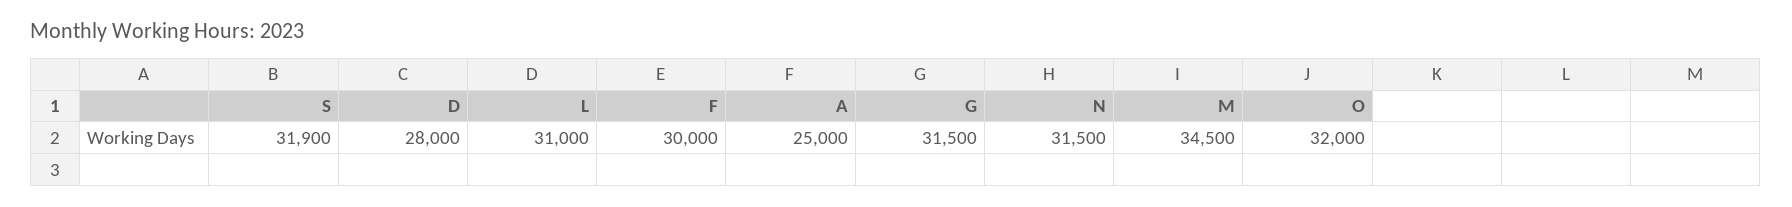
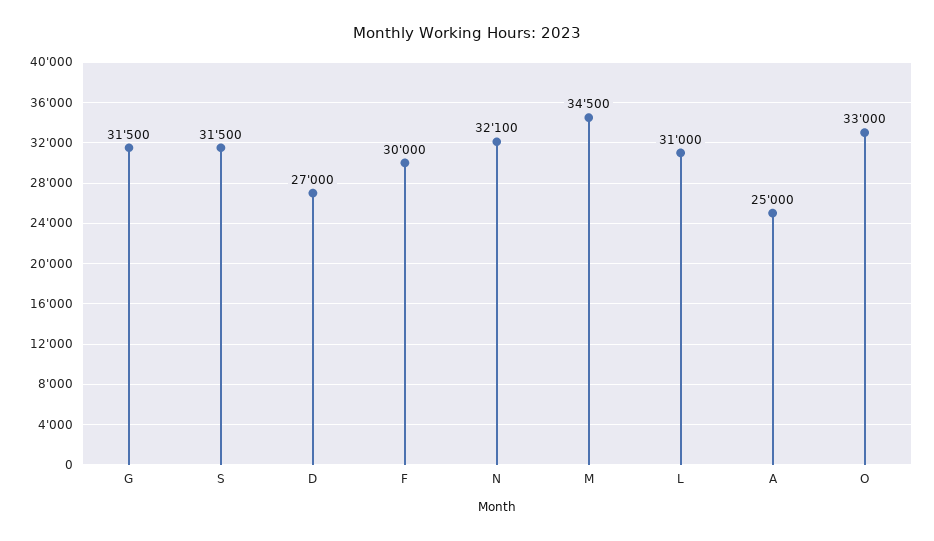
S: 31900 -> 31500
D: 28000 -> 27000
N: 31500 -> 32100
O: 32000 -> 33000

